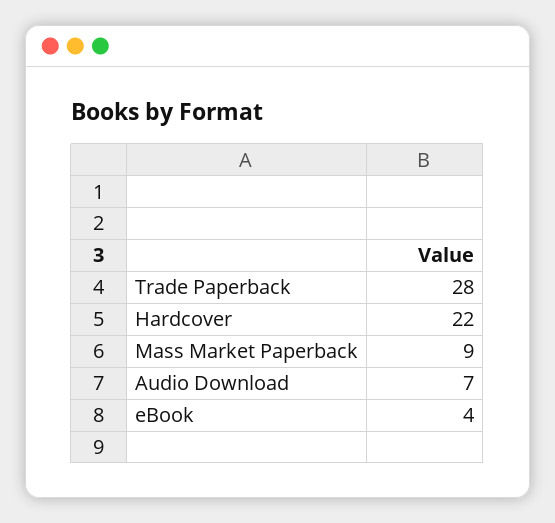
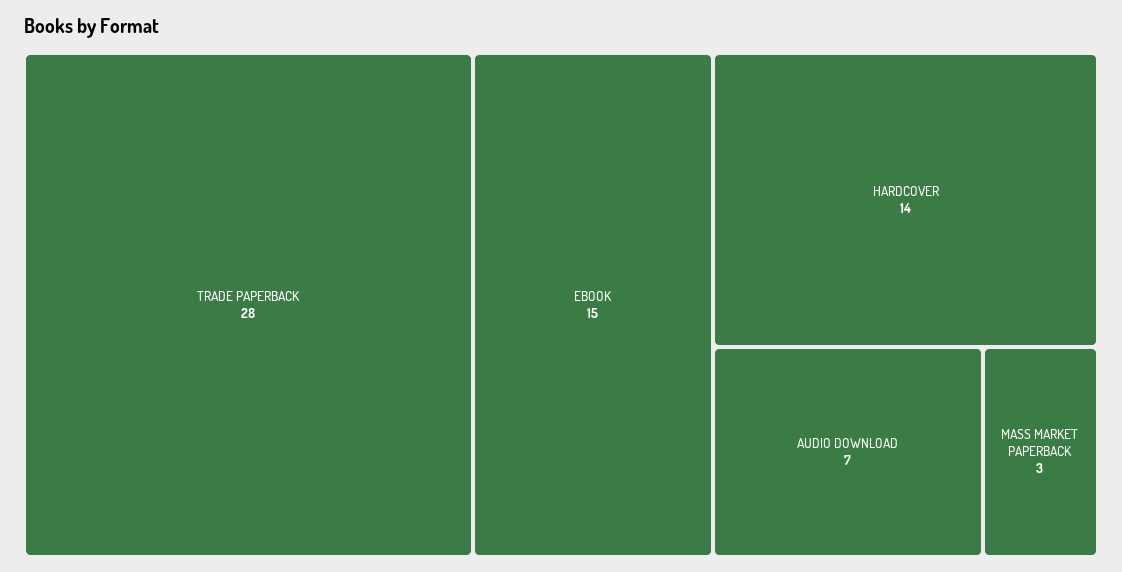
Hardcover: 22 -> 14
Mass Market Paperback: 9 -> 3
eBook: 4 -> 15

